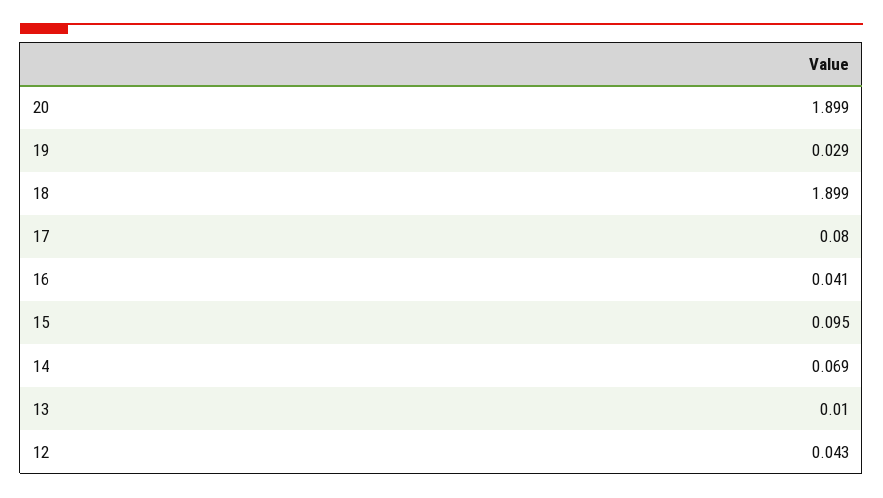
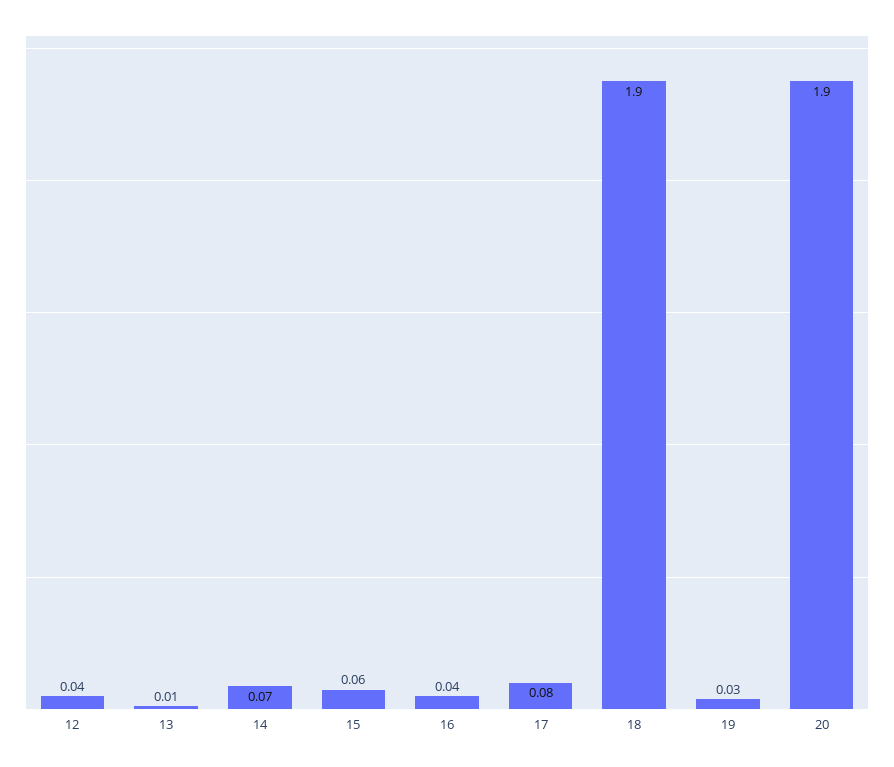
15: 0.095 -> 0.06

